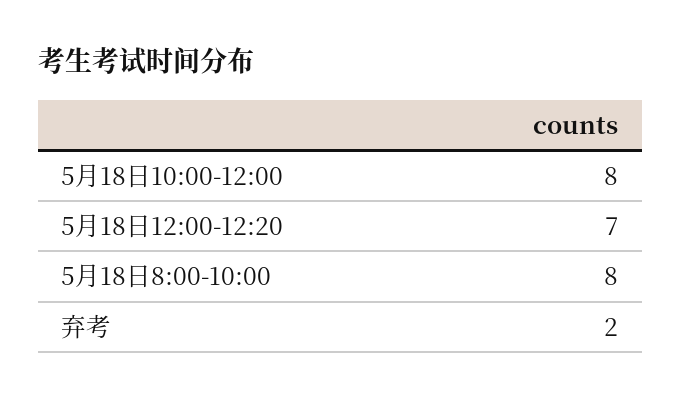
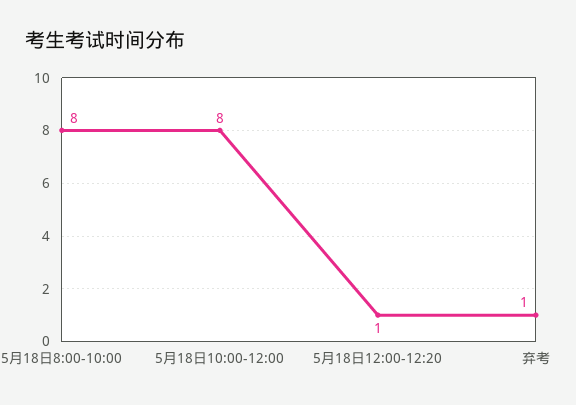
5月18日12:00-12:20: 7 -> 1
弃考: 2 -> 1

